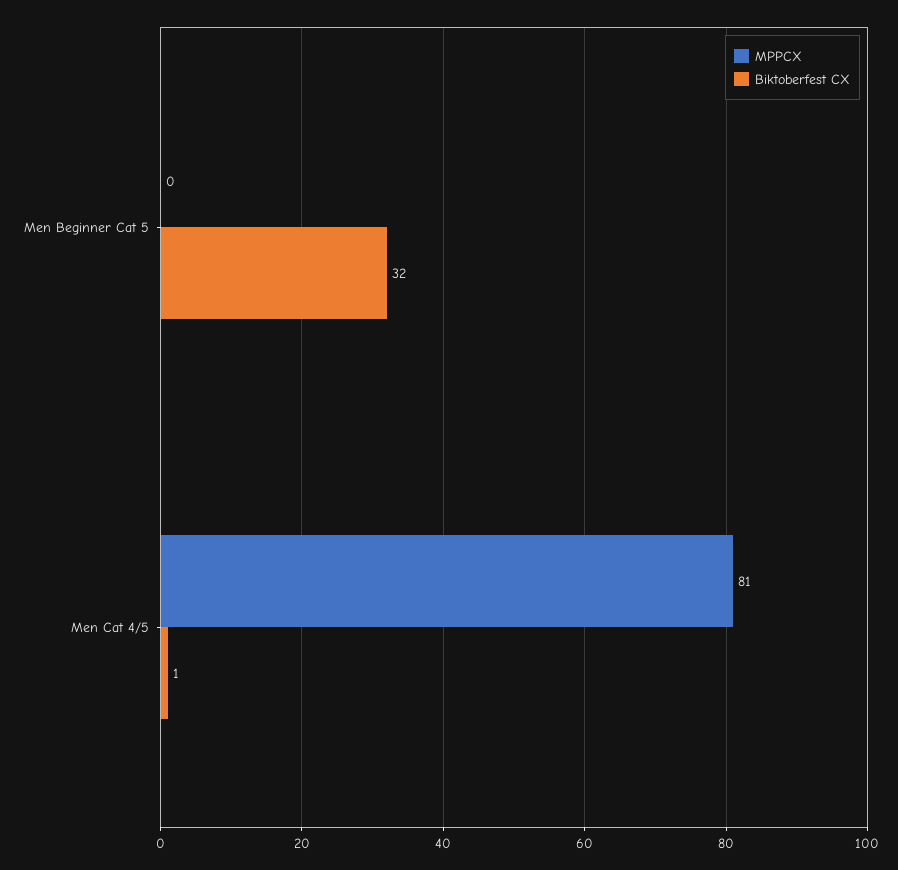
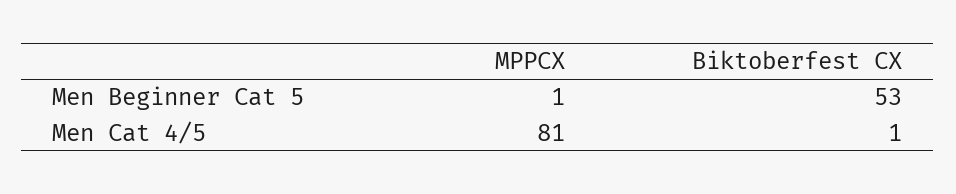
MPPCX, Men Beginner Cat 5: 0 -> 1
Biktoberfest CX, Men Beginner Cat 5: 32 -> 53

